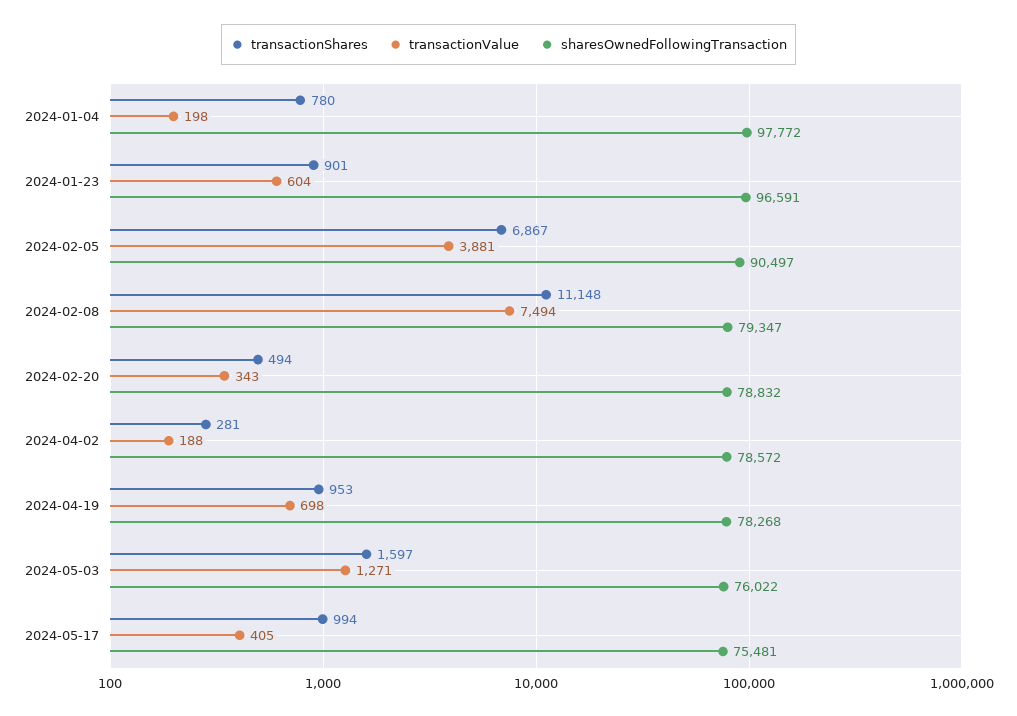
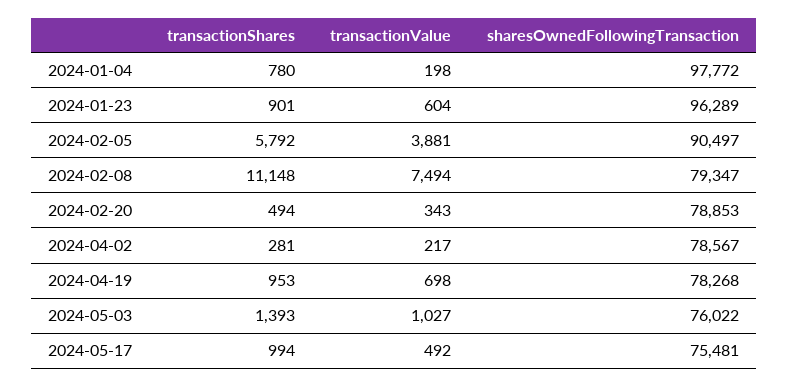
sharesOwnedFollowingTransaction, 2024-01-23: 96591 -> 96289
transactionShares, 2024-02-05: 6867 -> 5792
sharesOwnedFollowingTransaction, 2024-02-20: 78832 -> 78853
transactionValue, 2024-04-02: 188 -> 217
sharesOwnedFollowingTransaction, 2024-04-02: 78572 -> 78567
transactionShares, 2024-05-03: 1597 -> 1393
transactionValue, 2024-05-03: 1271 -> 1027
transactionValue, 2024-05-17: 405 -> 492

